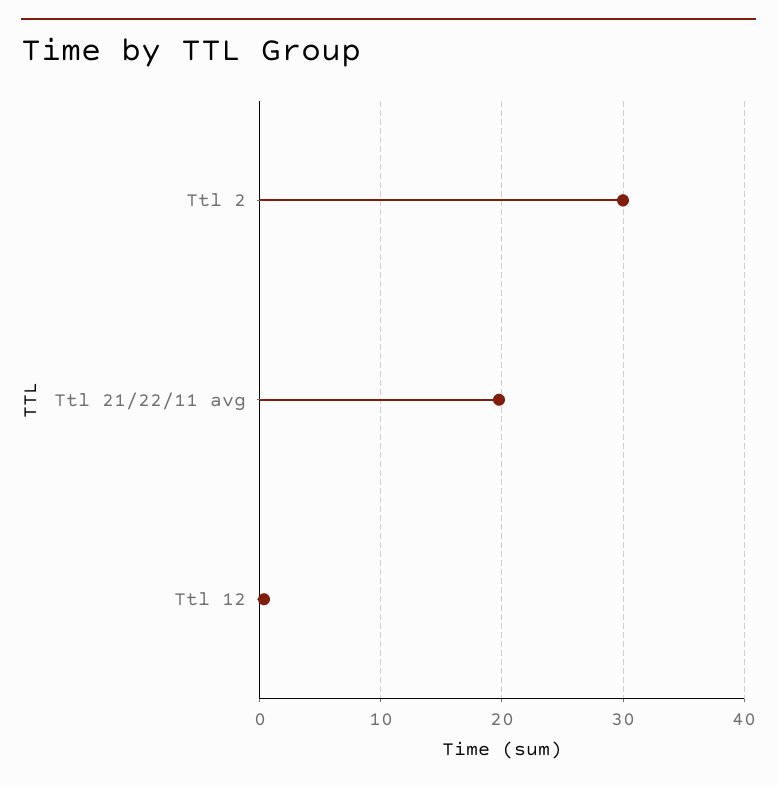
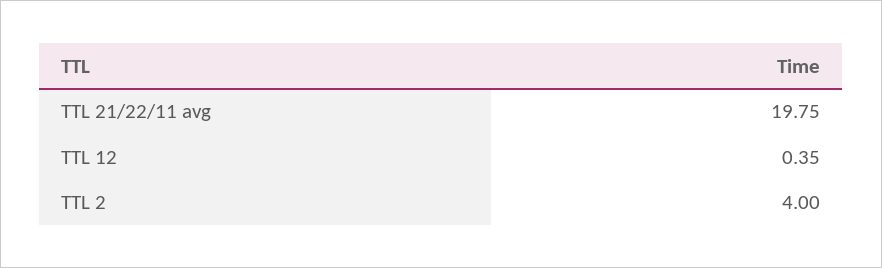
Ttl 2: 30 -> 4

